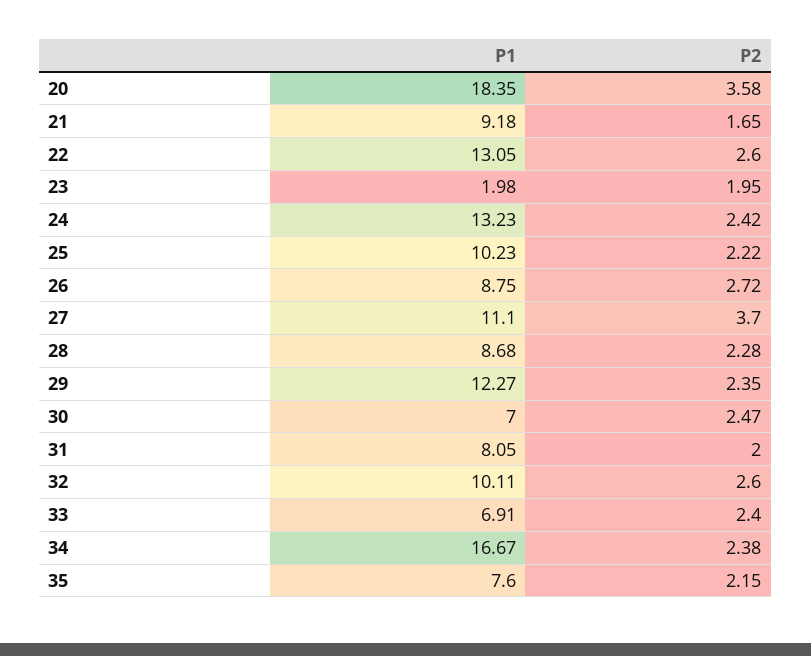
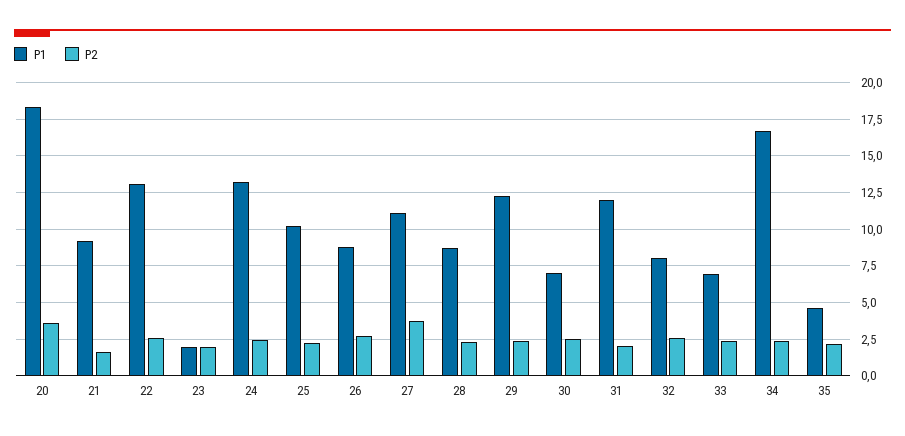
P1, 31: 8.05 -> 12
P1, 32: 10.11 -> 8
P1, 35: 7.6 -> 4.5

